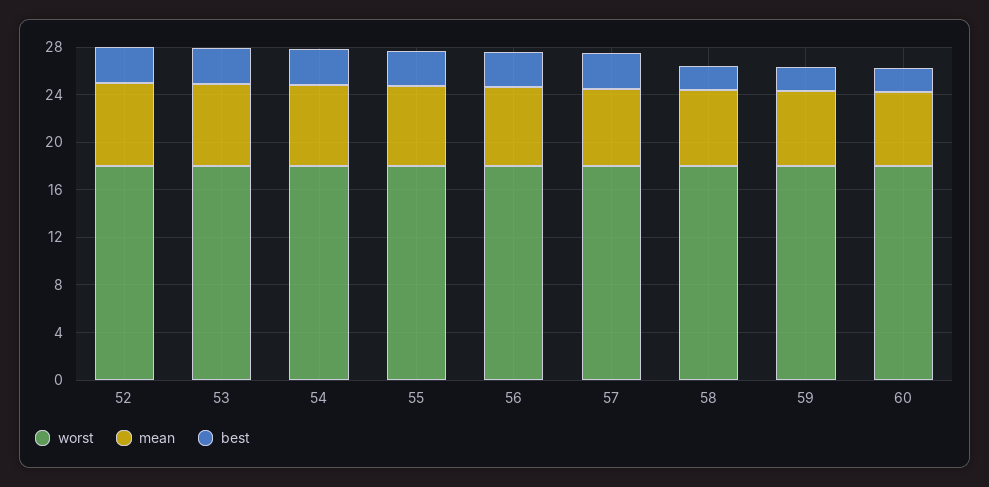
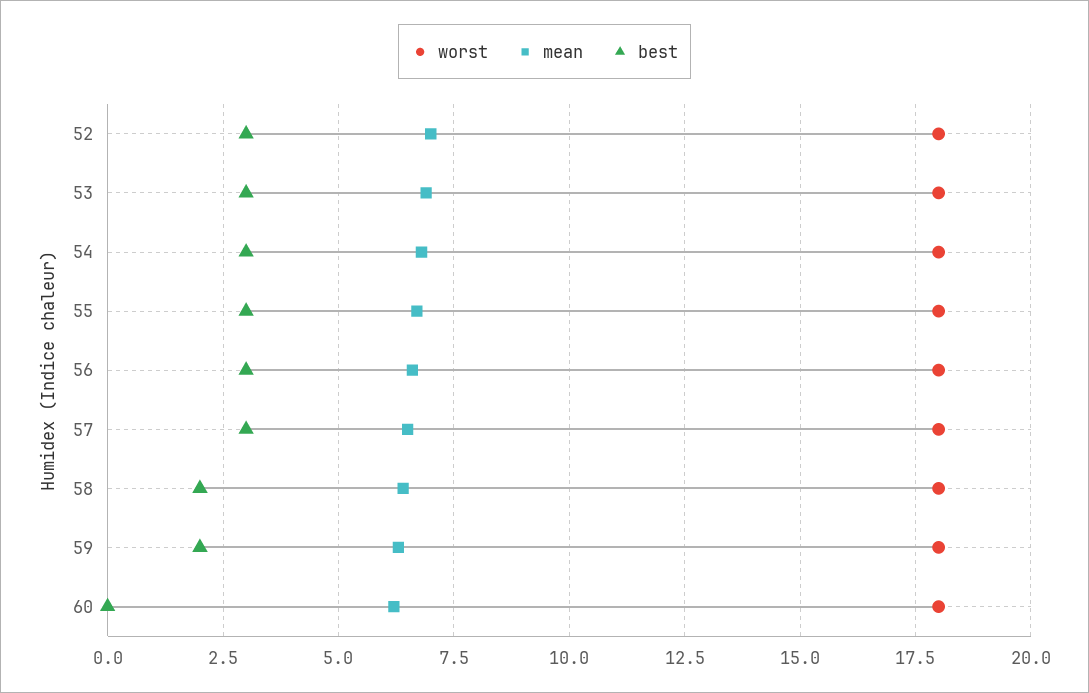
best, 60: 2 -> 0

